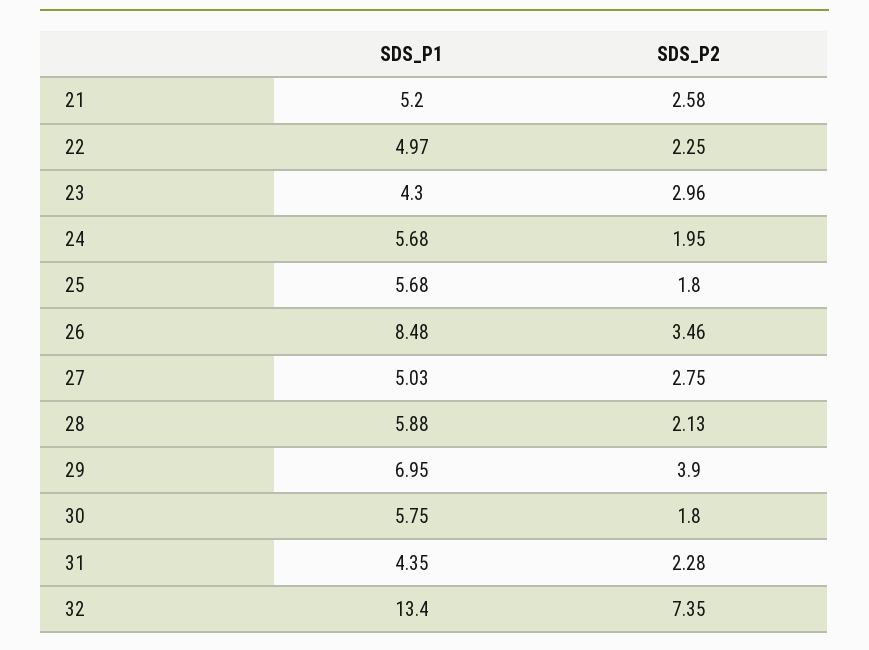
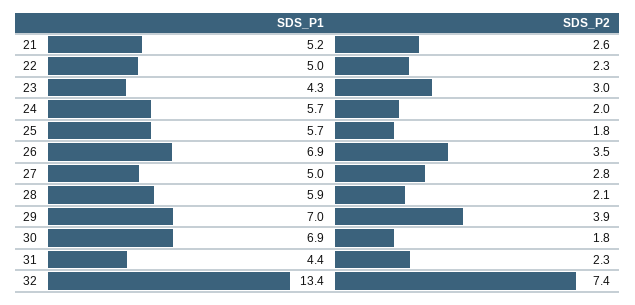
SDS_P1, 26: 8.48 -> 6.9
SDS_P1, 30: 5.75 -> 6.9

